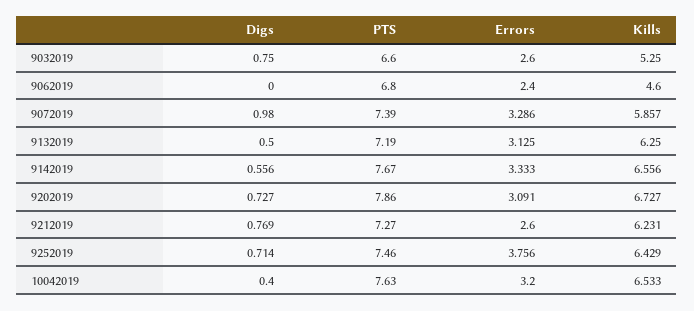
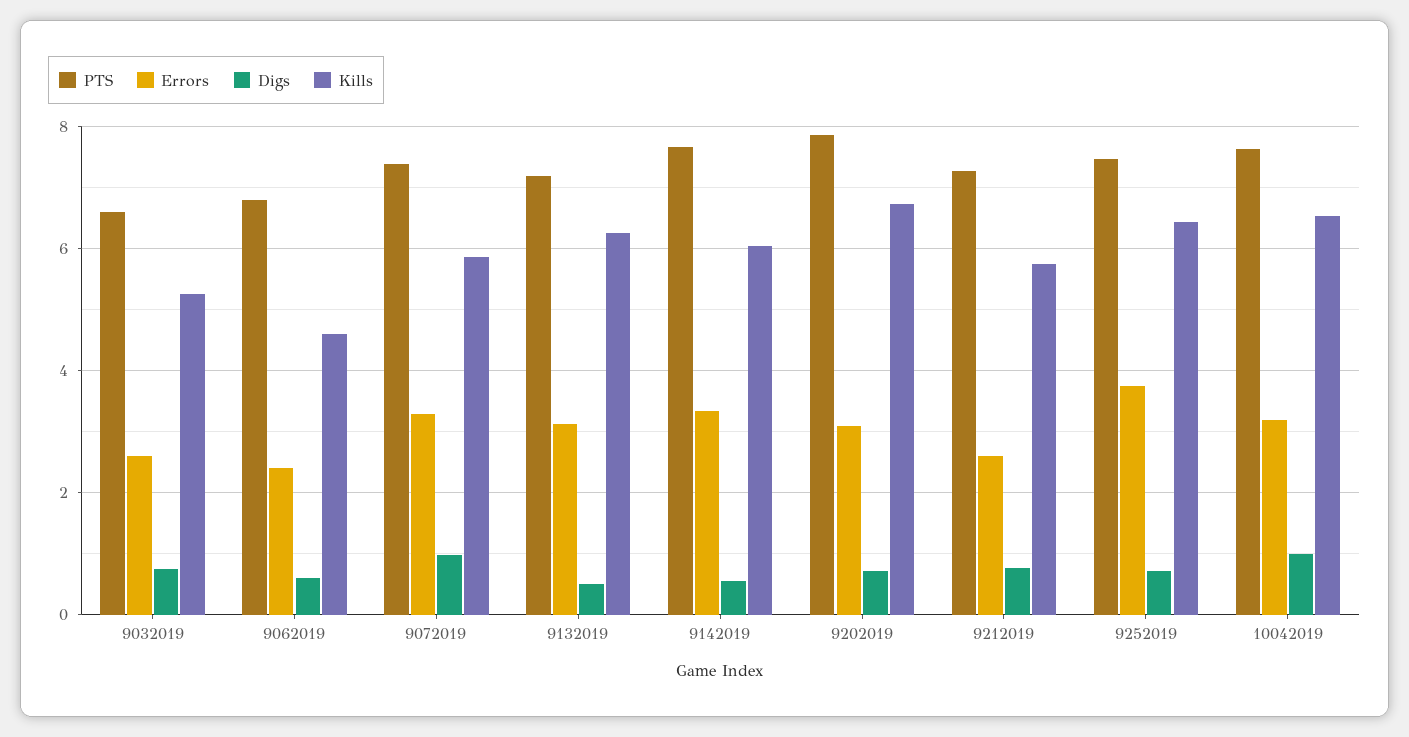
Digs, 9062019: 0 -> 0.6
Kills, 9142019: 6.556 -> 6
Kills, 9212019: 6.231 -> 5.8
Digs, 10042019: 0.4 -> 1

